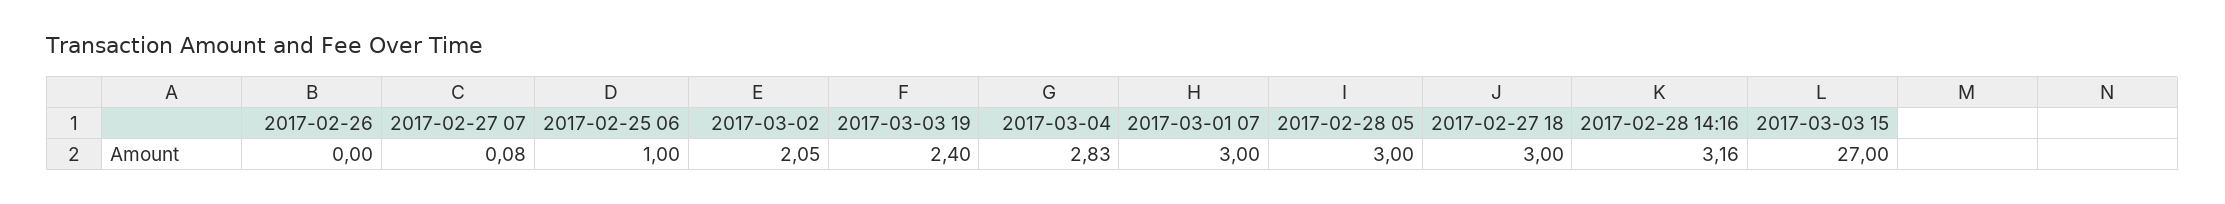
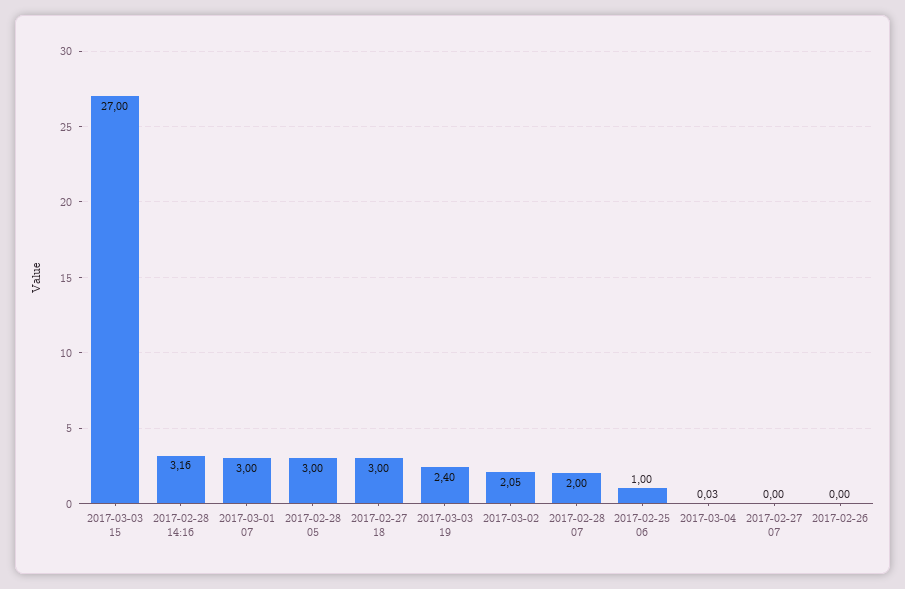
2017-02-27 07: 0.08 -> 0
2017-03-04: 2.83 -> 0.03
2017-02-28 07: none -> 2

